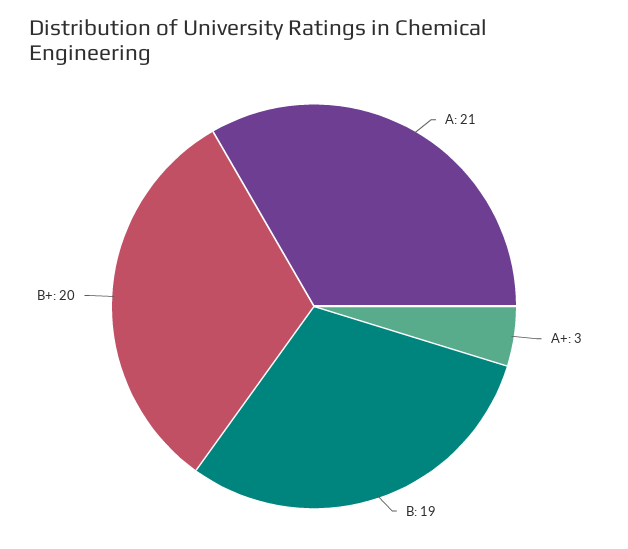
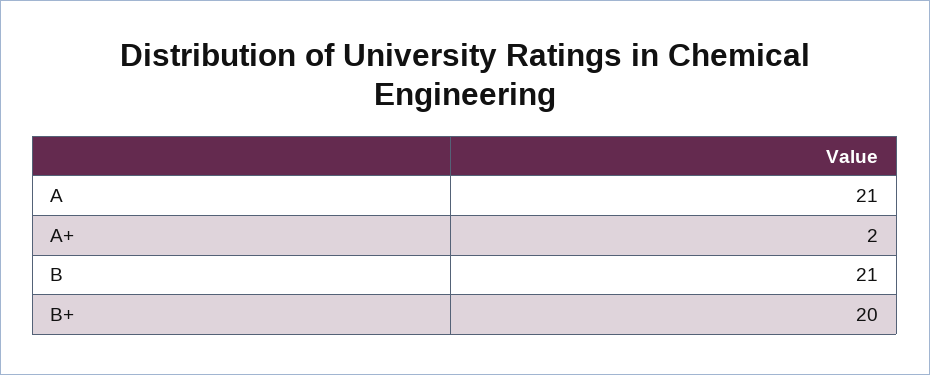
A+: 3 -> 2
B: 19 -> 21

